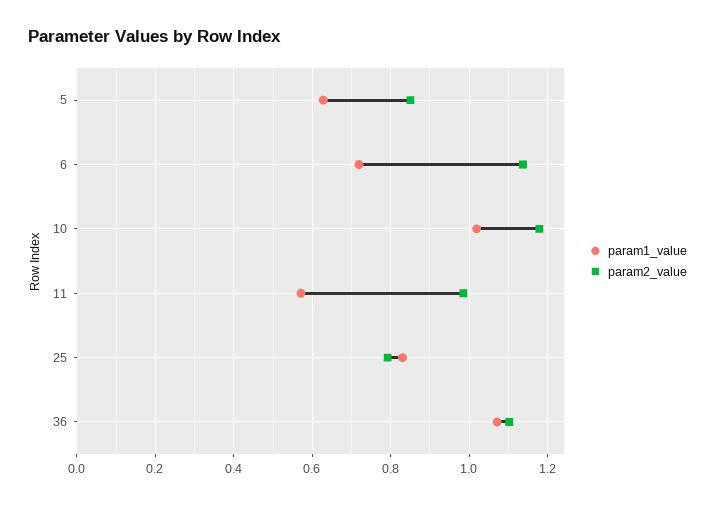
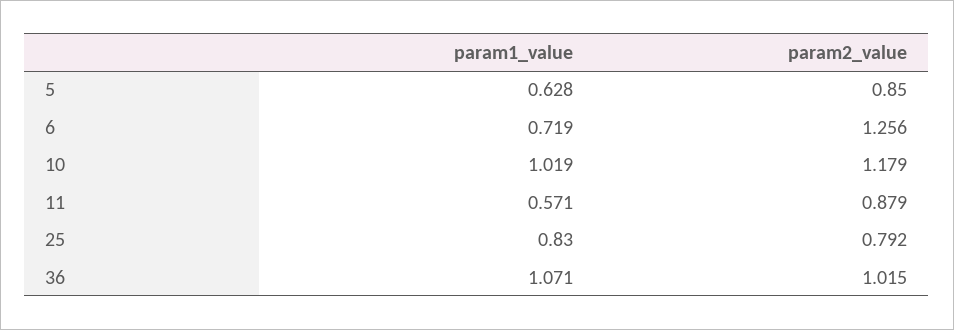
param2_value, 6: 1.14 -> 1.256
param2_value, 11: 0.98 -> 0.879
param2_value, 36: 1.1 -> 1.015

